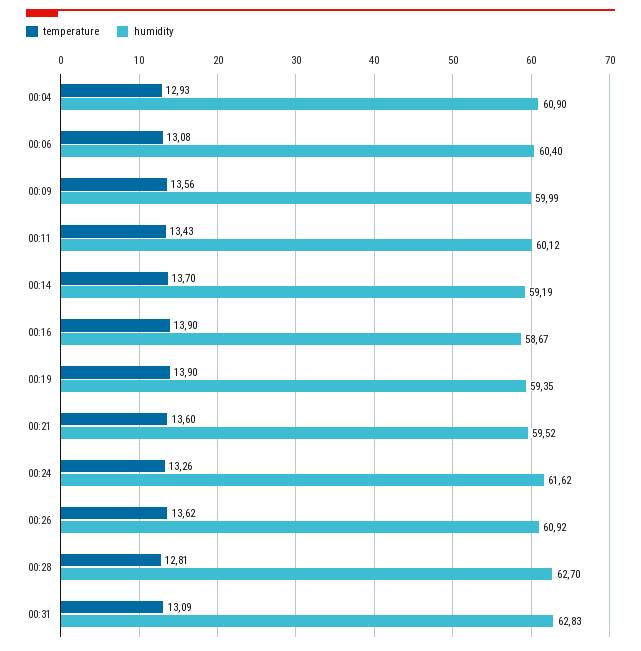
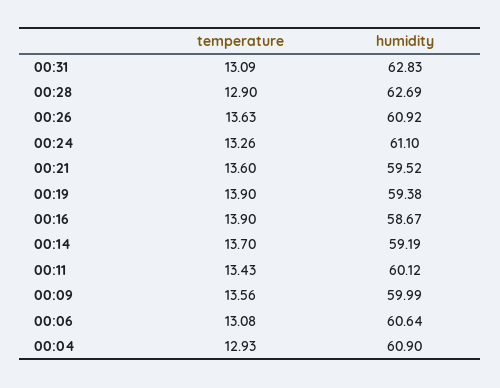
humidity, 00:06: 60.4 -> 60.64
humidity, 00:19: 59.35 -> 59.38
humidity, 00:24: 61.62 -> 61.1
temperature, 00:26: 13.62 -> 13.63
temperature, 00:28: 12.81 -> 12.9
humidity, 00:28: 62.7 -> 62.69

